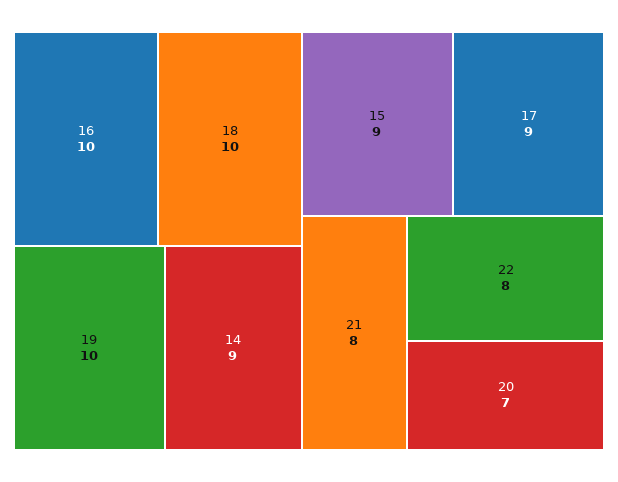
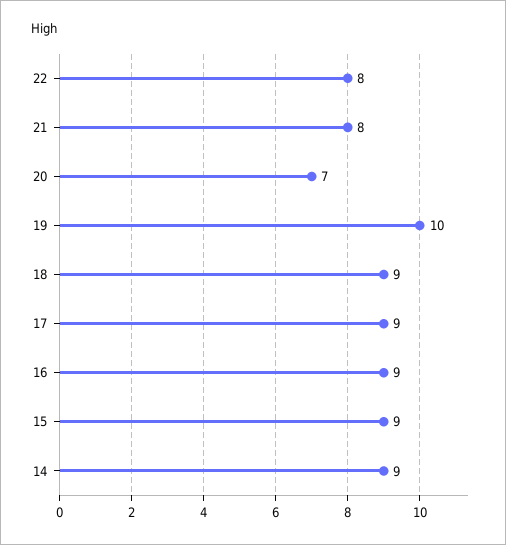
16: 10 -> 9
18: 10 -> 9

